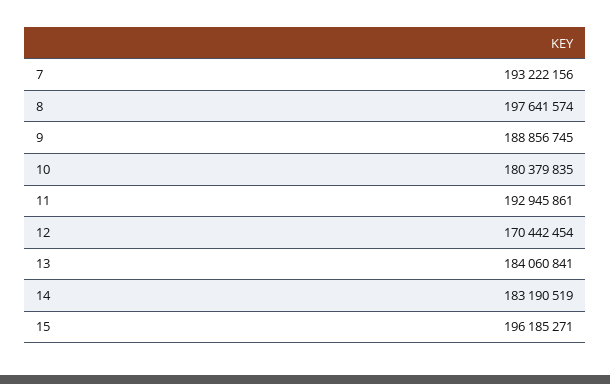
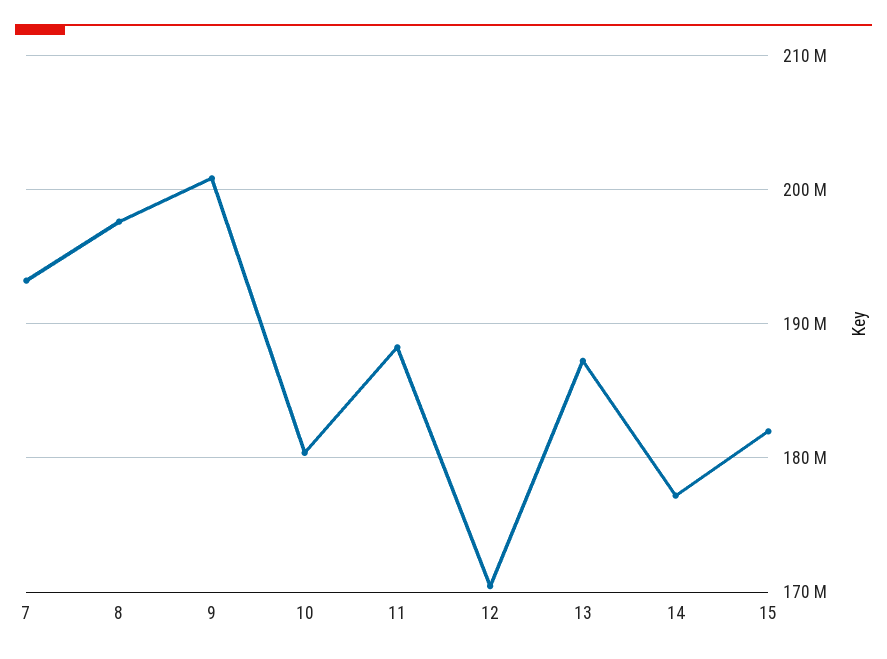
9: 188856745 -> 201000000
11: 192945861 -> 188000000
13: 184060841 -> 187000000
14: 183190519 -> 177000000
15: 196185271 -> 182000000

